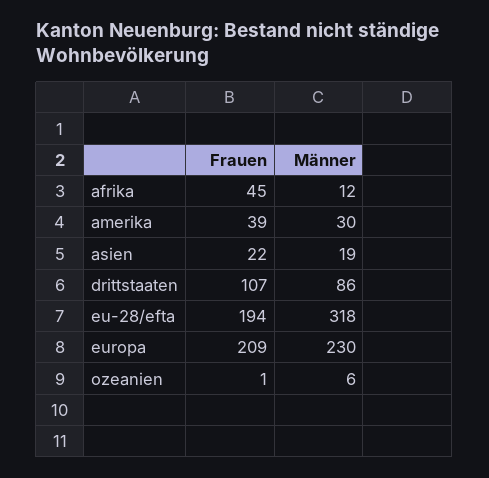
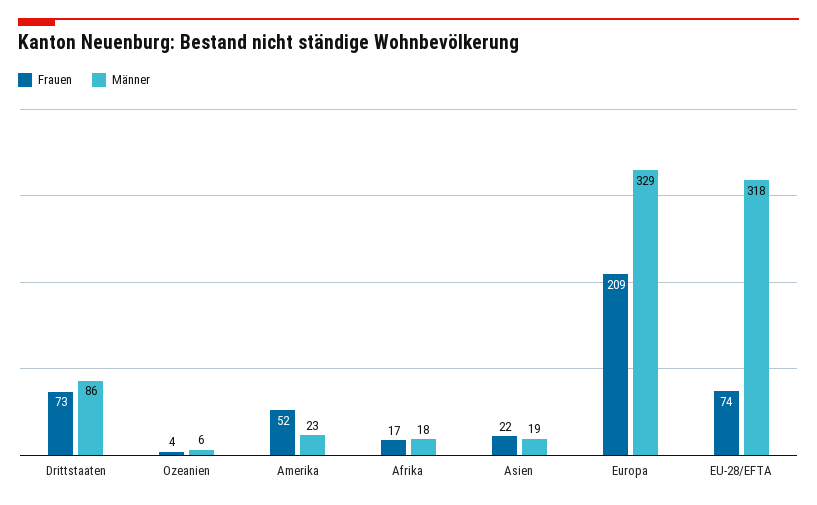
Frauen, afrika: 45 -> 17
Männer, afrika: 12 -> 18
Frauen, amerika: 39 -> 52
Männer, amerika: 30 -> 23
Frauen, drittstaaten: 107 -> 73
Frauen, eu-28/efta: 194 -> 74
Männer, europa: 230 -> 329
Frauen, ozeanien: 1 -> 4

